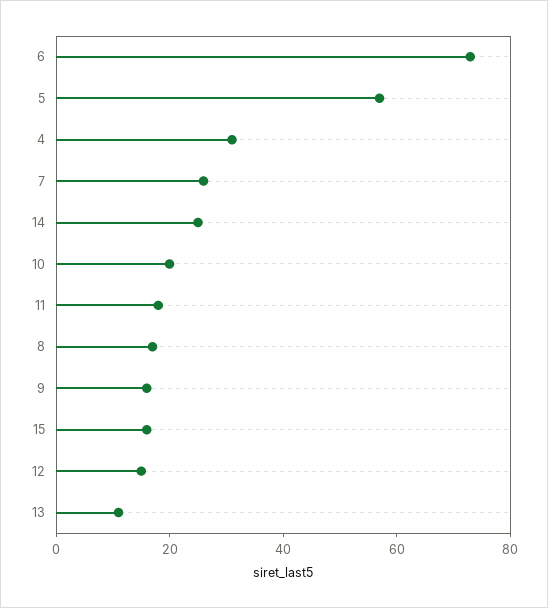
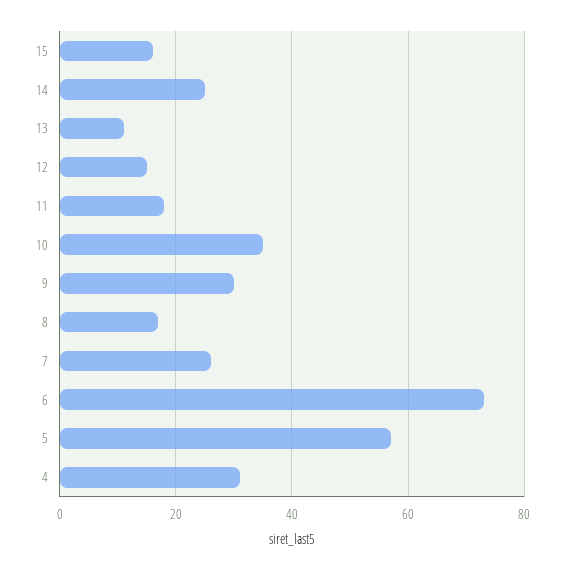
10: 20 -> 35
9: 15 -> 30

